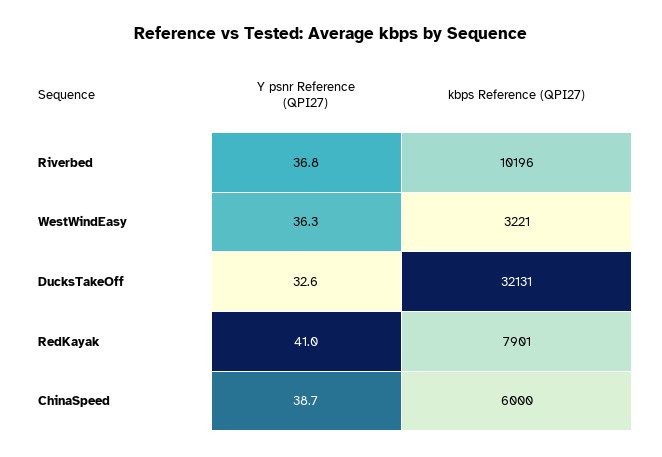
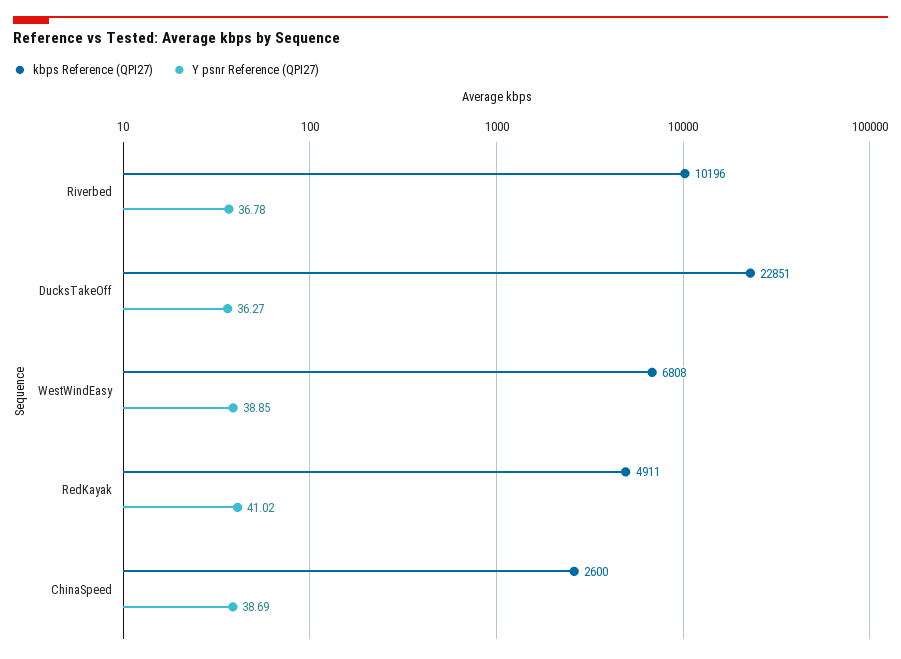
Y psnr Reference (QPI27), WestWindEasy: 36.3 -> 38.85
kbps Reference (QPI27), WestWindEasy: 3221 -> 6808
Y psnr Reference (QPI27), DucksTakeOff: 32.6 -> 36.27
kbps Reference (QPI27), DucksTakeOff: 32131 -> 22851
kbps Reference (QPI27), RedKayak: 7901 -> 4911
kbps Reference (QPI27), ChinaSpeed: 6000 -> 2600

